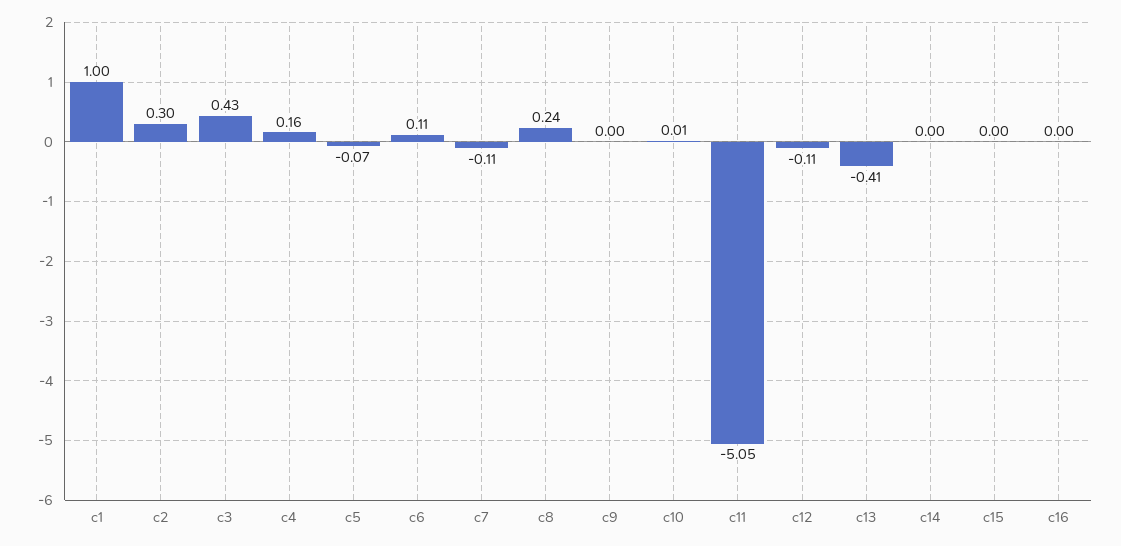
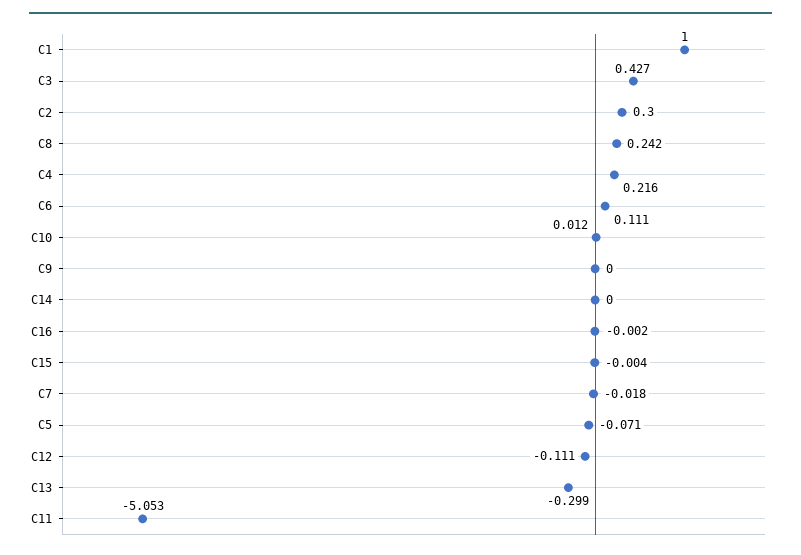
c4: 0.16 -> 0.216
c7: -0.11 -> -0.018
c13: -0.41 -> -0.299

